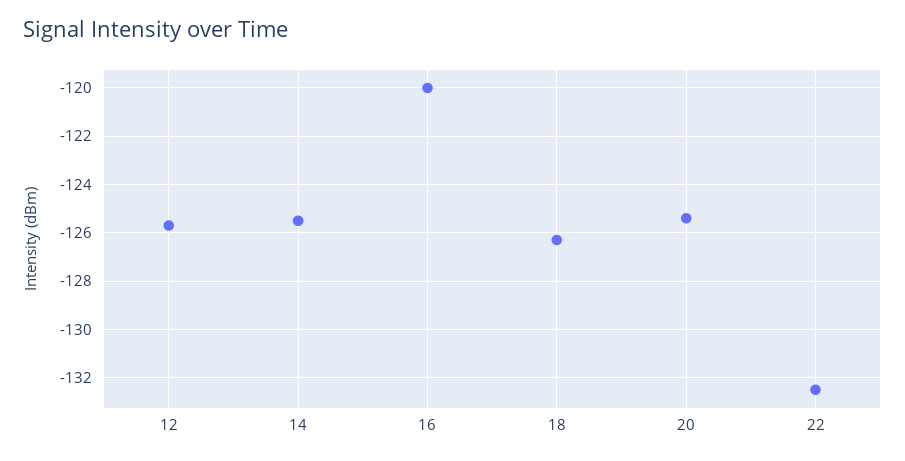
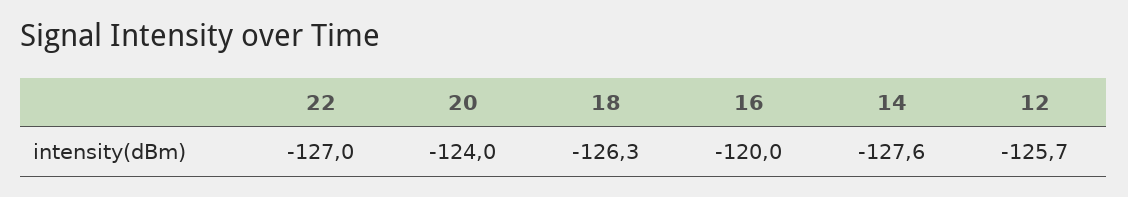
14: -125.5 -> -127.6
20: -125.5 -> -124
22: -132.5 -> -127

